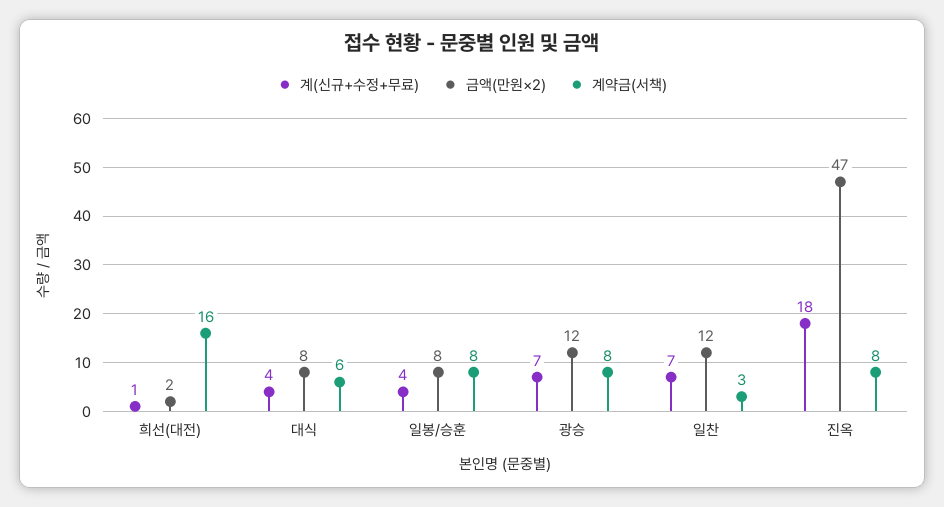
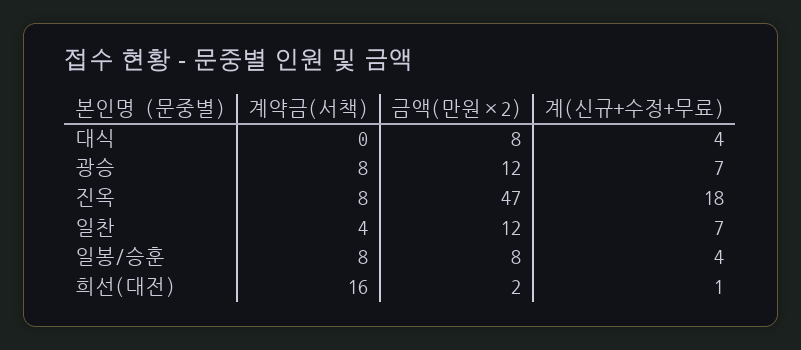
계약금(서책), 대식: 6 -> 0
계약금(서책), 일찬: 3 -> 4

